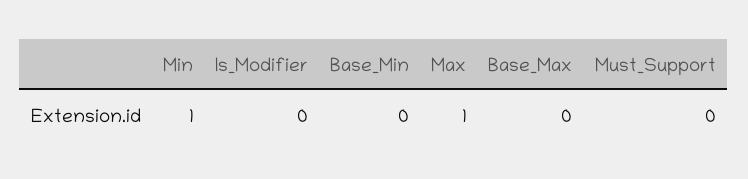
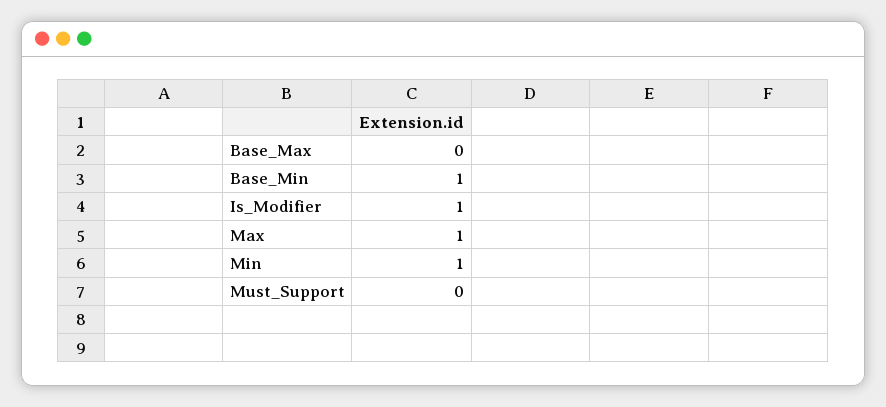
Is_Modifier: 0 -> 1
Base_Min: 0 -> 1

